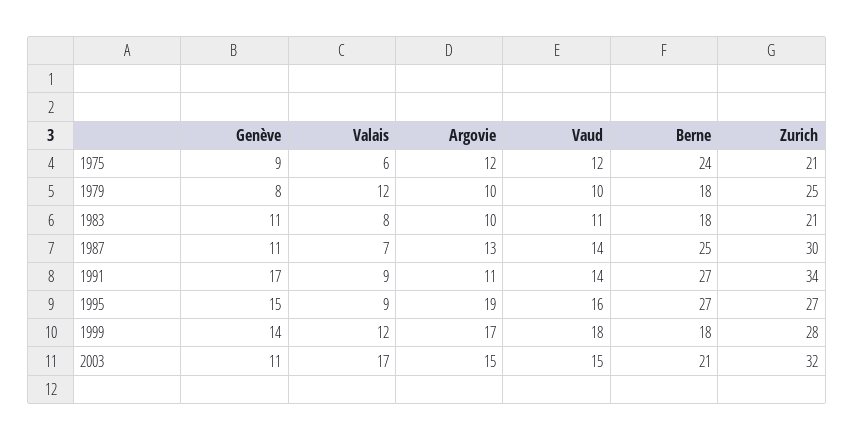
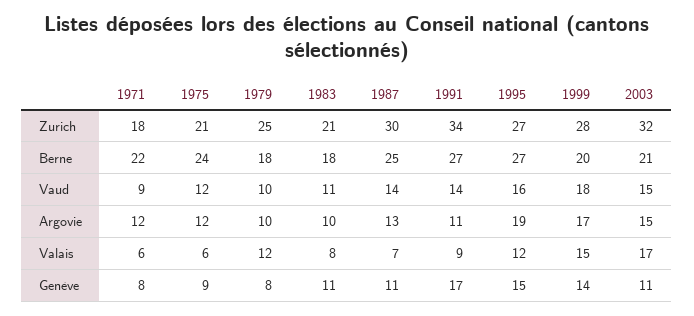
Valais, 1995: 9 -> 12
Valais, 1999: 12 -> 15
Berne, 1999: 18 -> 20
Zurich, 1971: none -> 18
Berne, 1971: none -> 22
Vaud, 1971: none -> 9
Argovie, 1971: none -> 12
Valais, 1971: none -> 6
Genève, 1971: none -> 8

